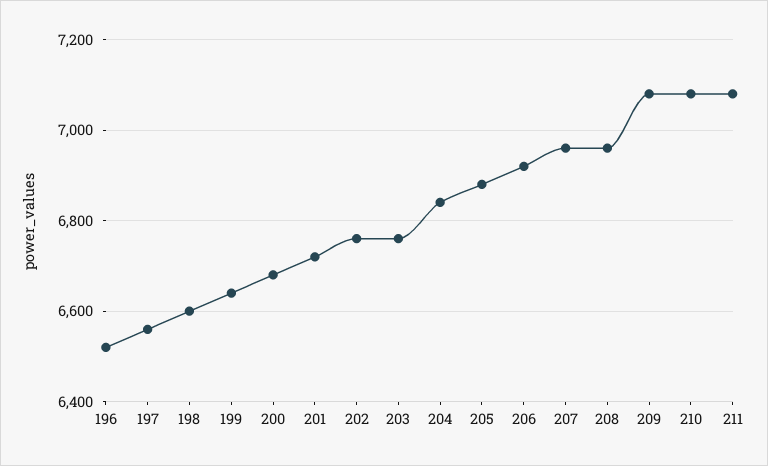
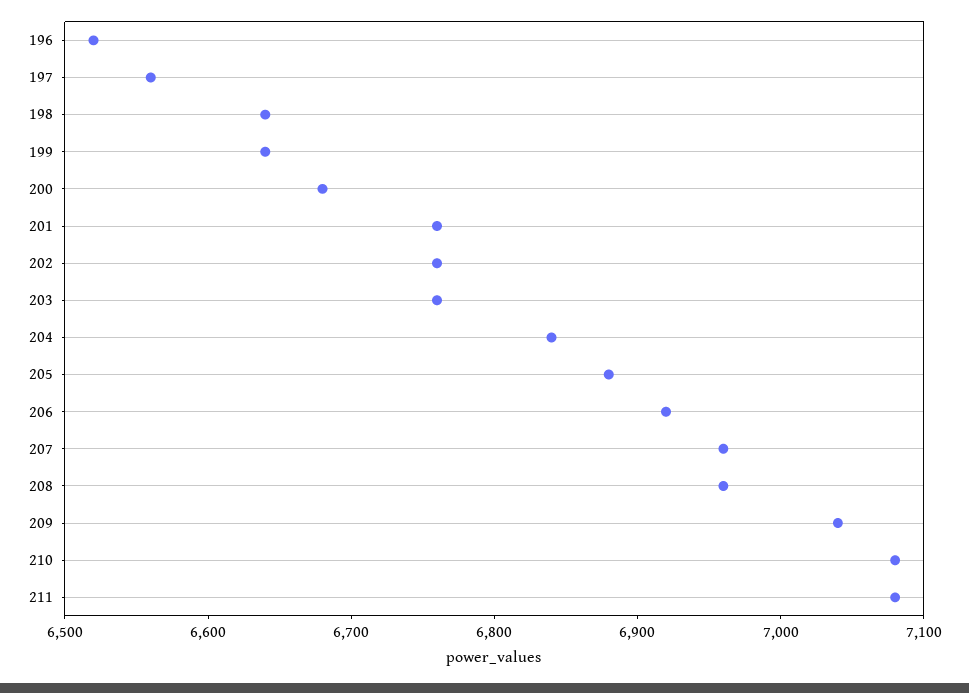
198: 6600 -> 6640
201: 6720 -> 6760
209: 7080 -> 7040

